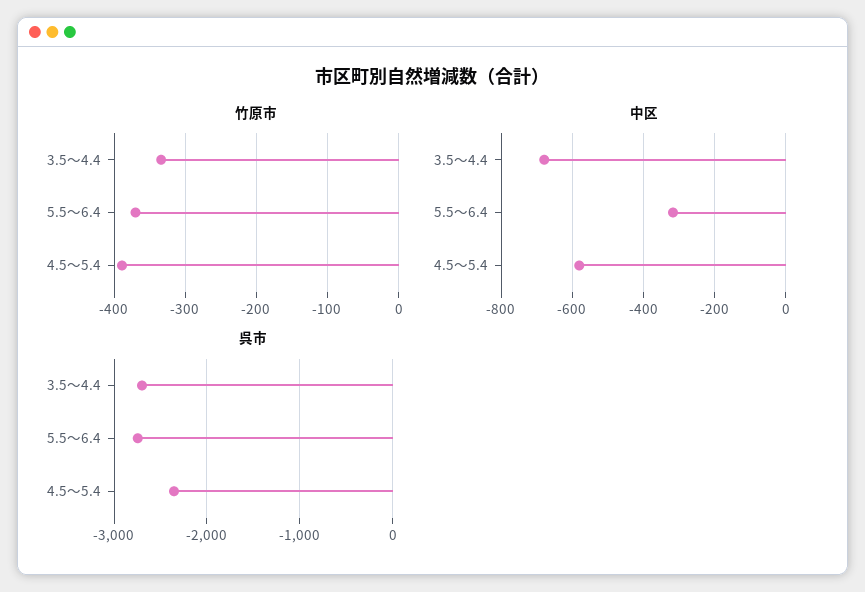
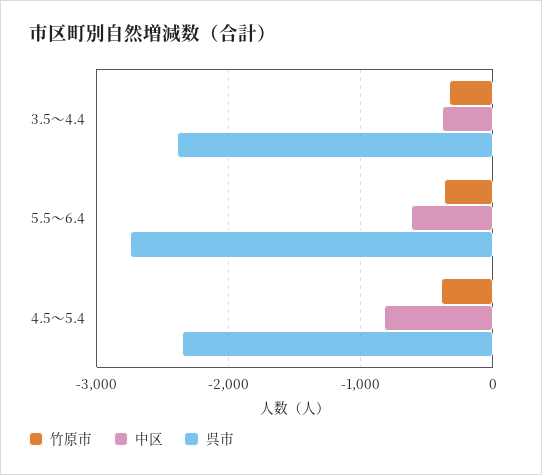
中区, 3.5～4.4: -680 -> -400
中区, 5.5～6.4: -320 -> -600
中区, 4.5～5.4: -580 -> -800
呉市, 3.5～4.4: -2700 -> -2400

